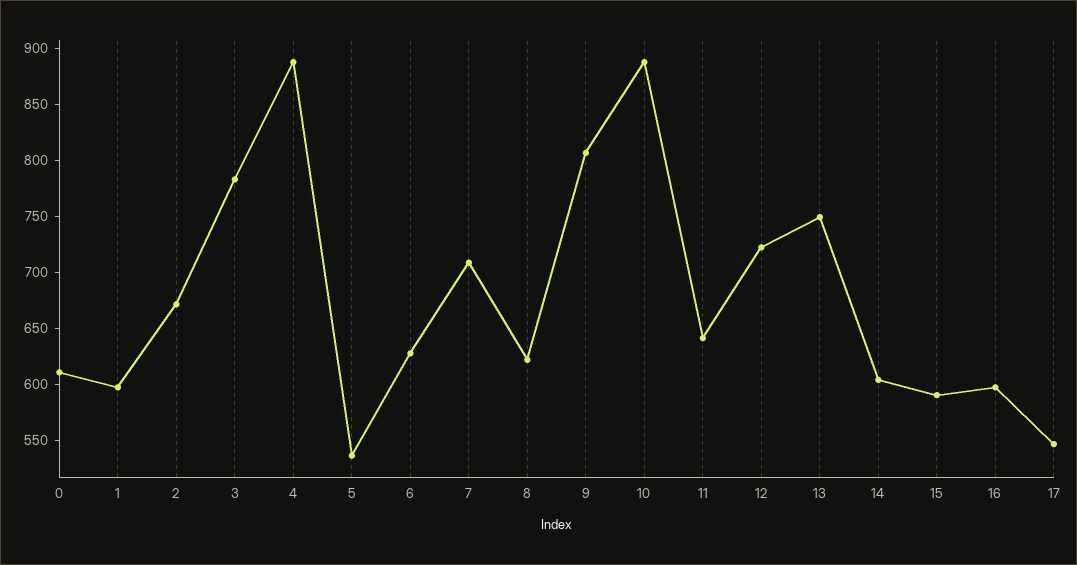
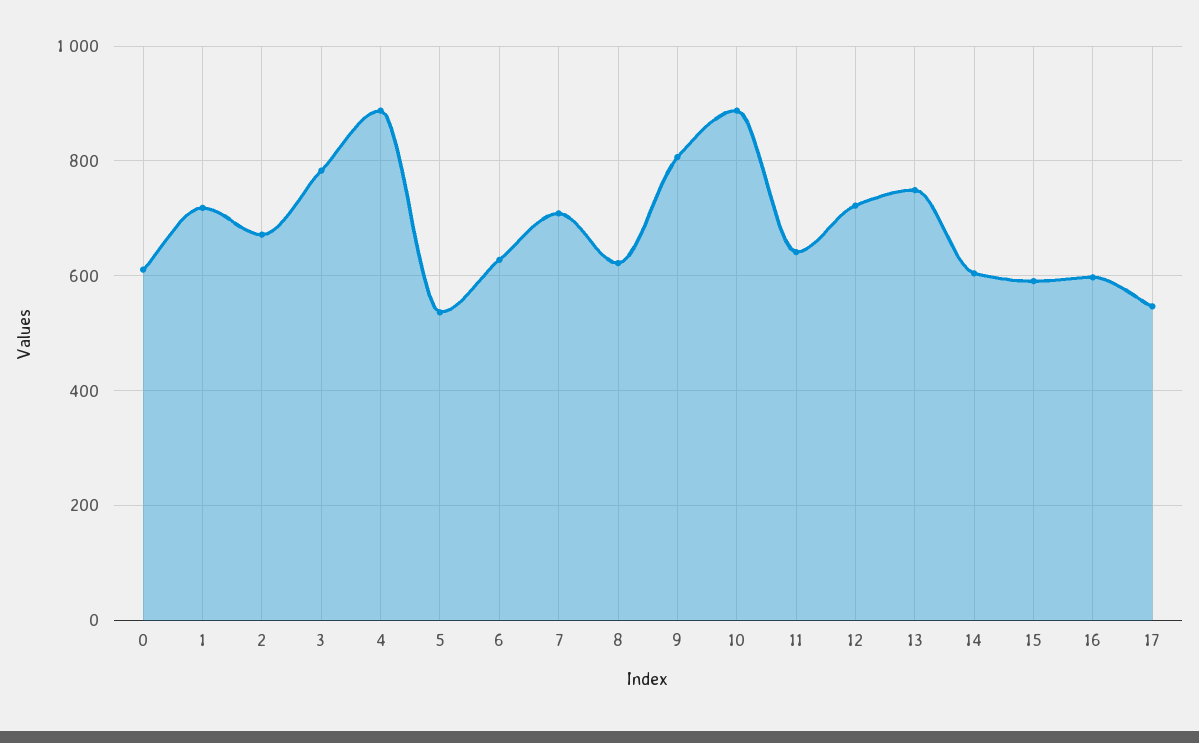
1: 600 -> 720

